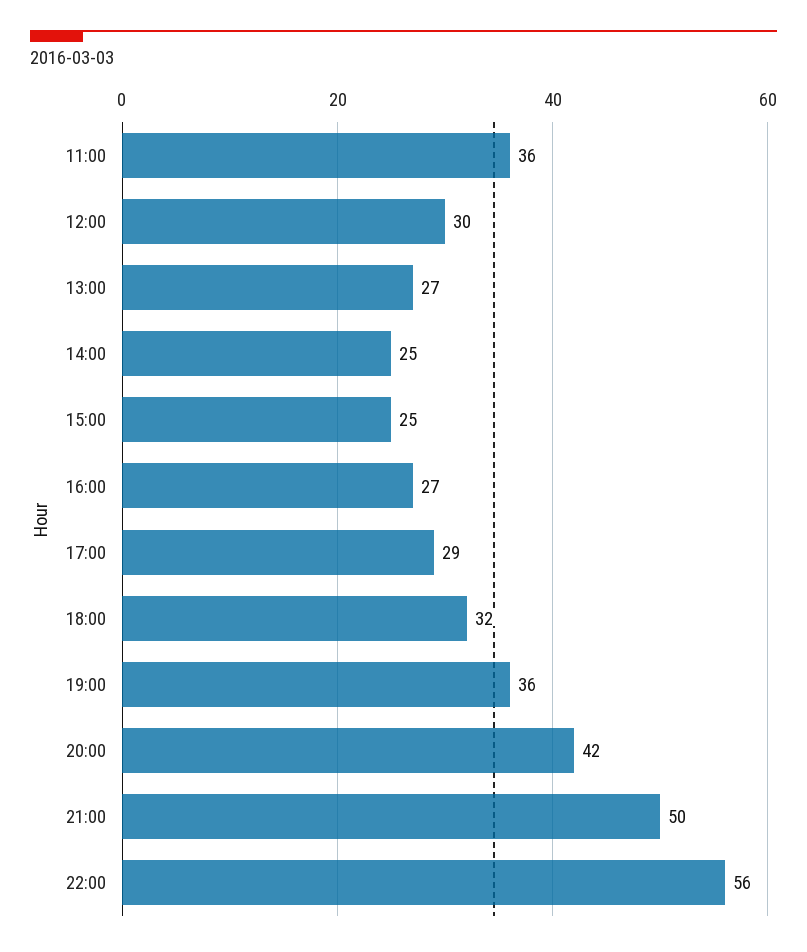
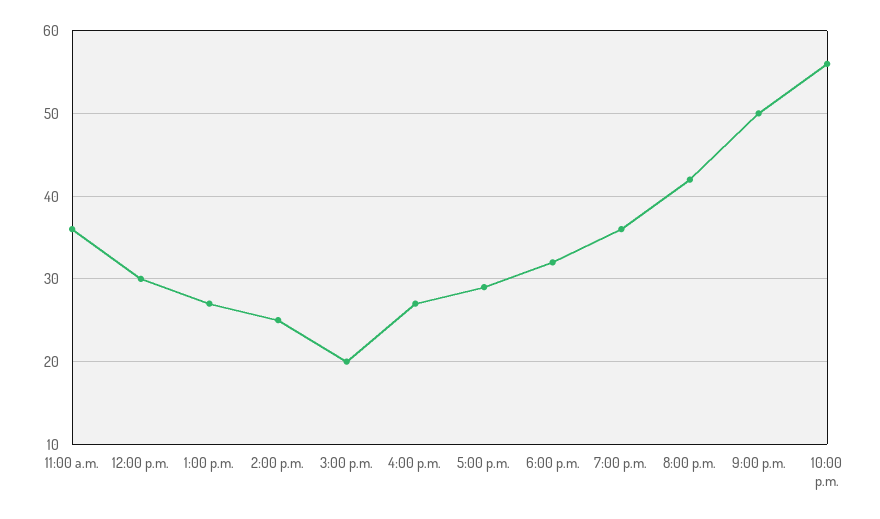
15:00: 25 -> 20

